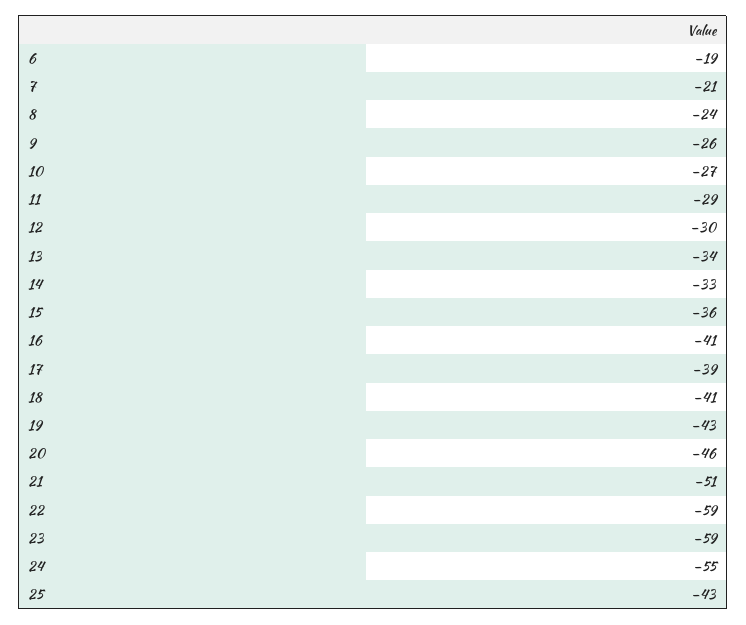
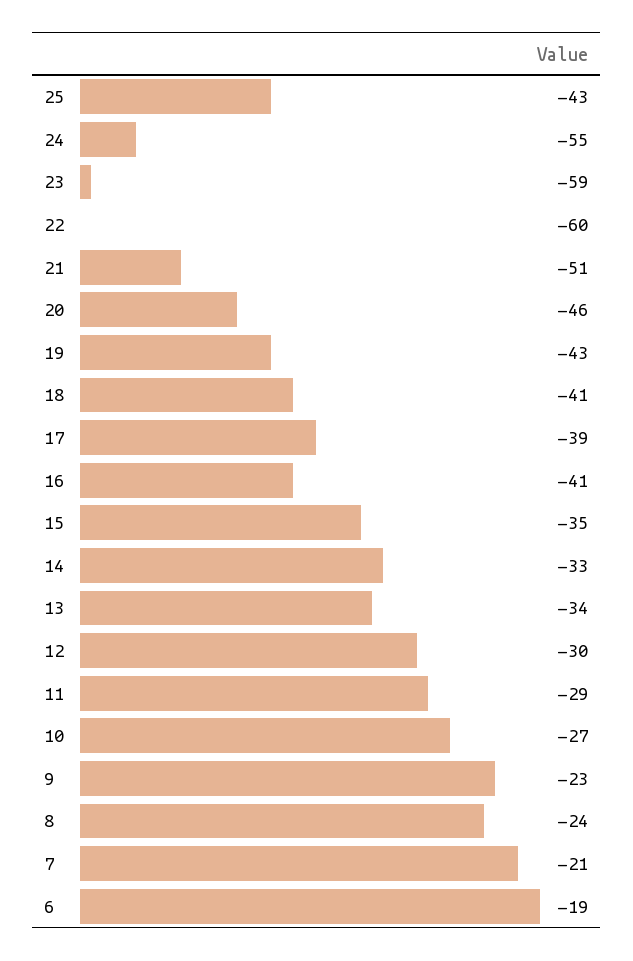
9: -26 -> -23
15: -36 -> -35
22: -59 -> -60

